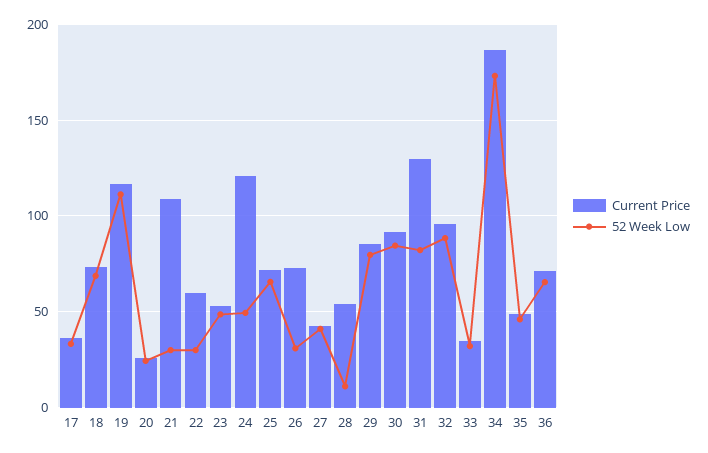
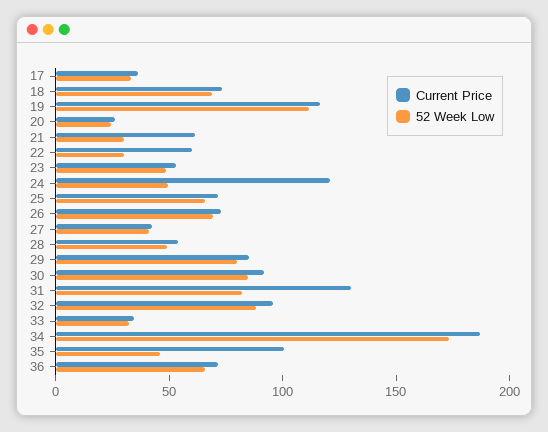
Current Price, 21: 110 -> 60
52 Week Low, 26: 30 -> 70
52 Week Low, 28: 10 -> 50
Current Price, 35: 50 -> 100

